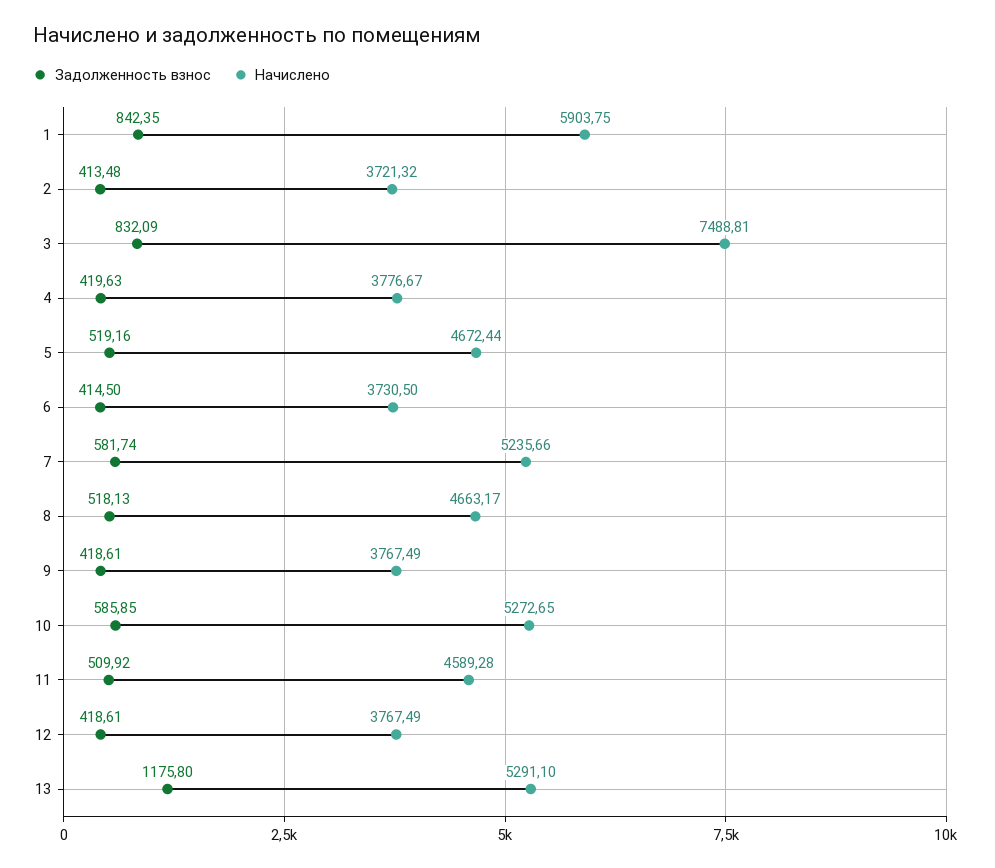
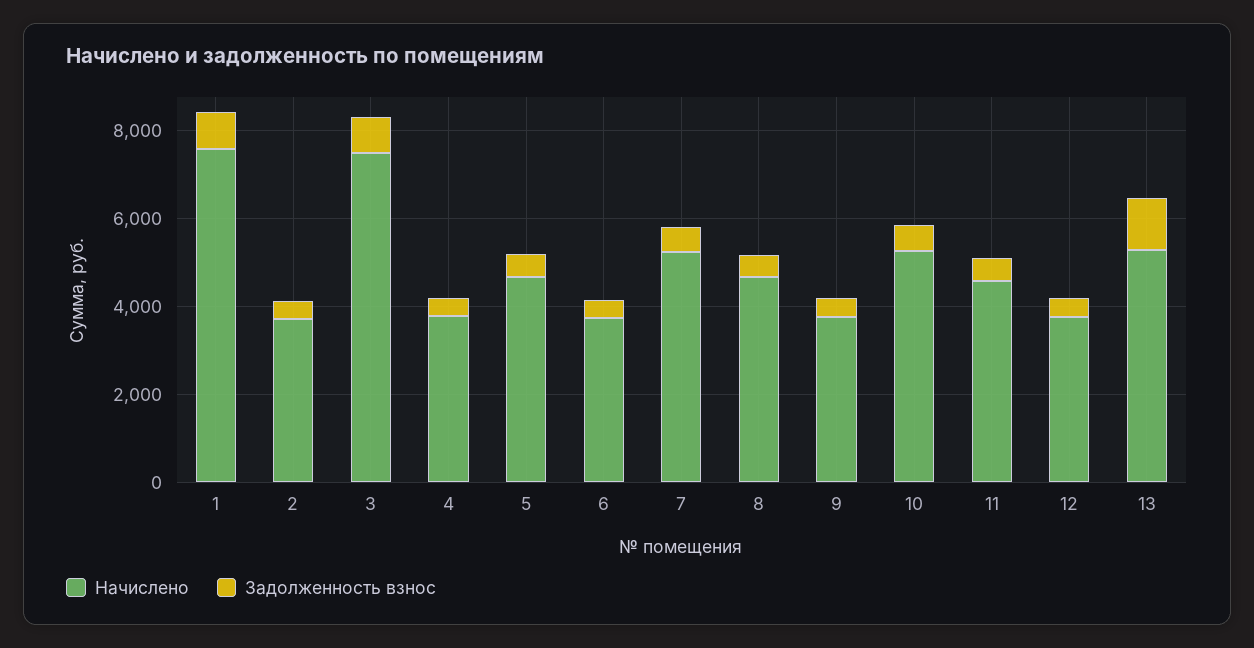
Начислено, 1: 5903.75 -> 7500

